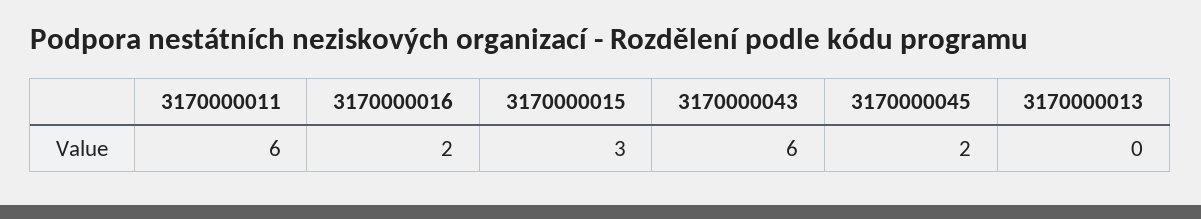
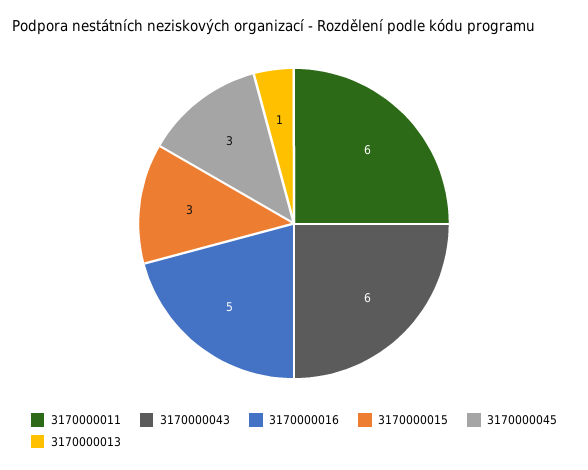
3170000016: 2 -> 5
3170000045: 2 -> 3
3170000013: 0 -> 1

